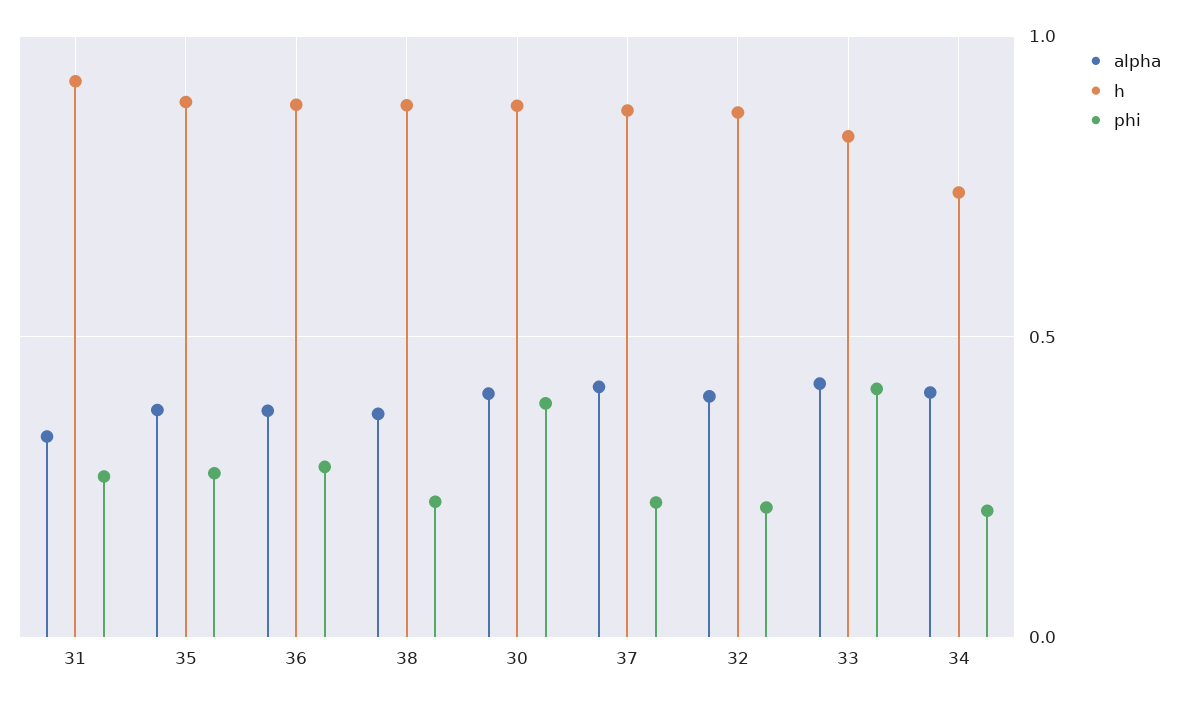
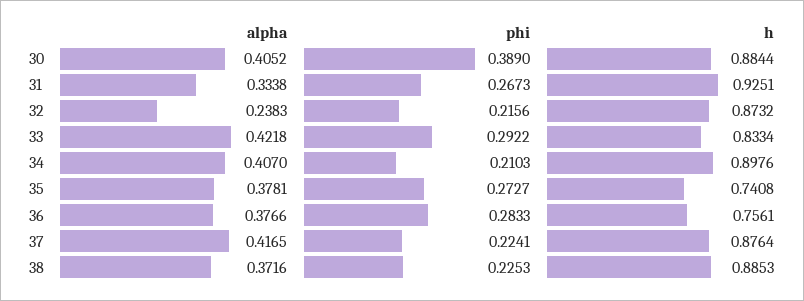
h, 35: 0.9 -> 0.7408
h, 36: 0.9 -> 0.7561
alpha, 32: 0.4 -> 0.2383
phi, 33: 0.4 -> 0.2922
h, 34: 0.75 -> 0.8976

